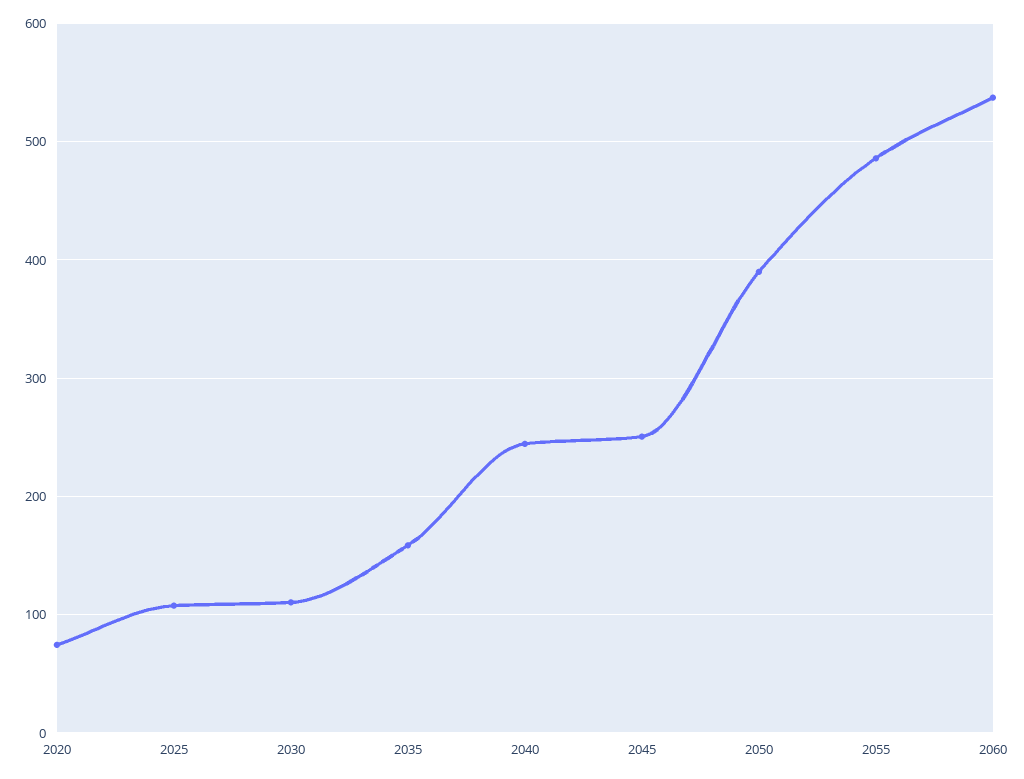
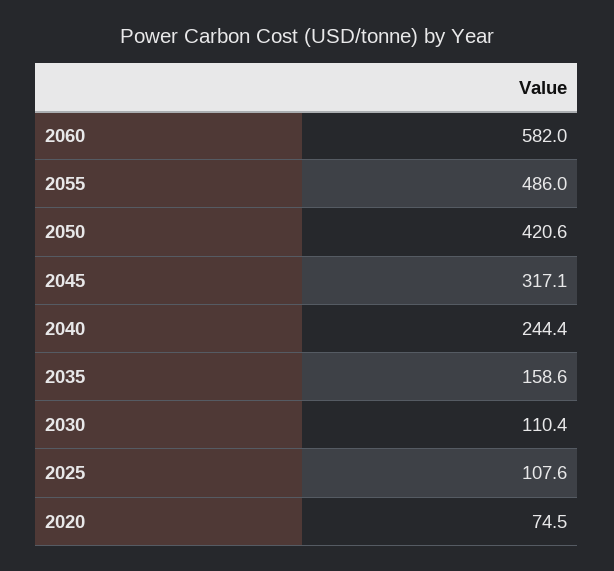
2045: 250 -> 317.1
2050: 390 -> 420.6
2060: 540 -> 582

